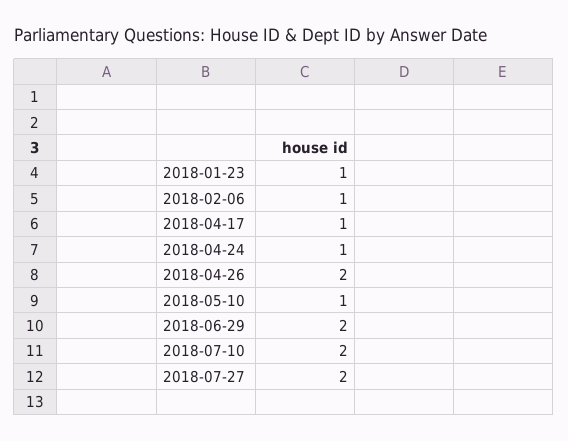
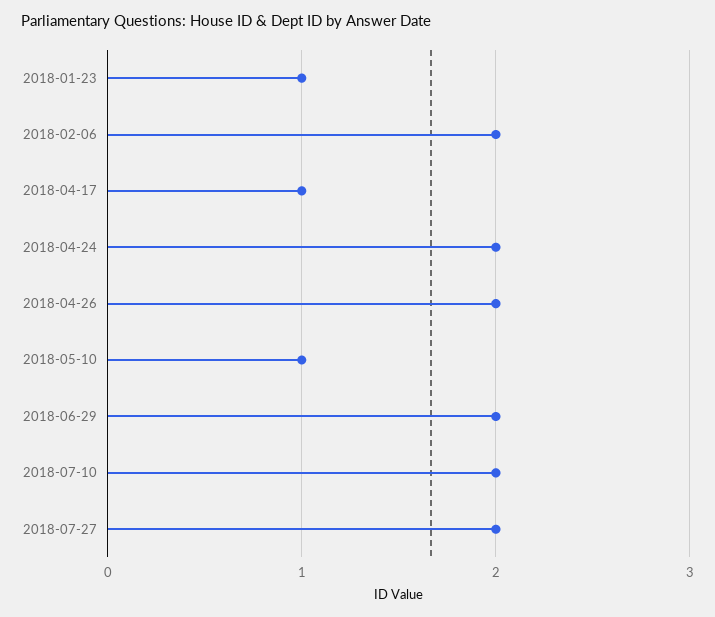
2018-02-06: 1 -> 2
2018-04-24: 1 -> 2

